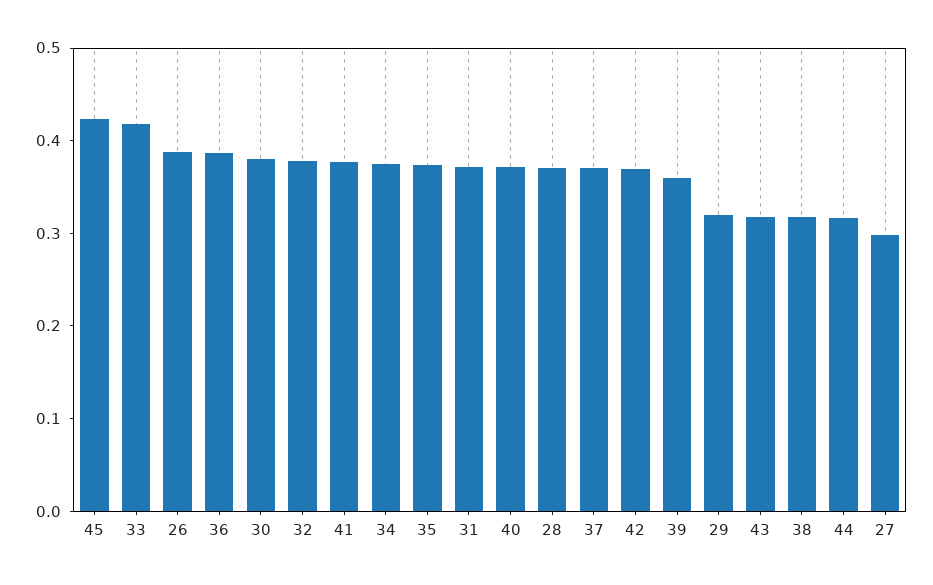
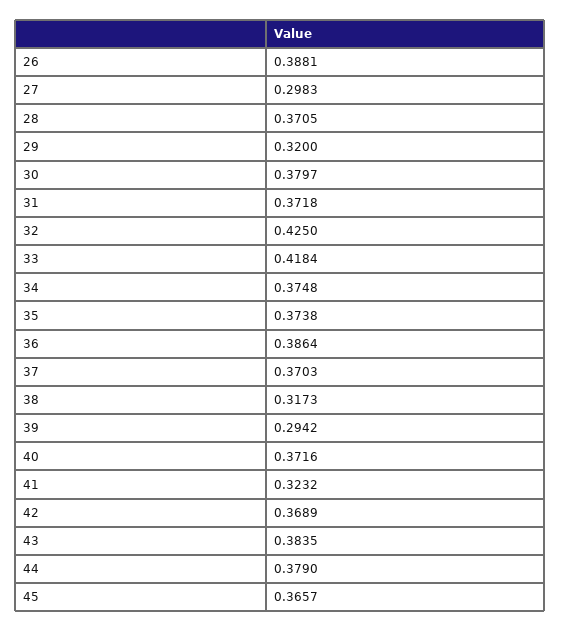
45: 0.42 -> 0.3657
32: 0.38 -> 0.425
41: 0.38 -> 0.3232
39: 0.36 -> 0.2942
43: 0.32 -> 0.3835
44: 0.32 -> 0.379

